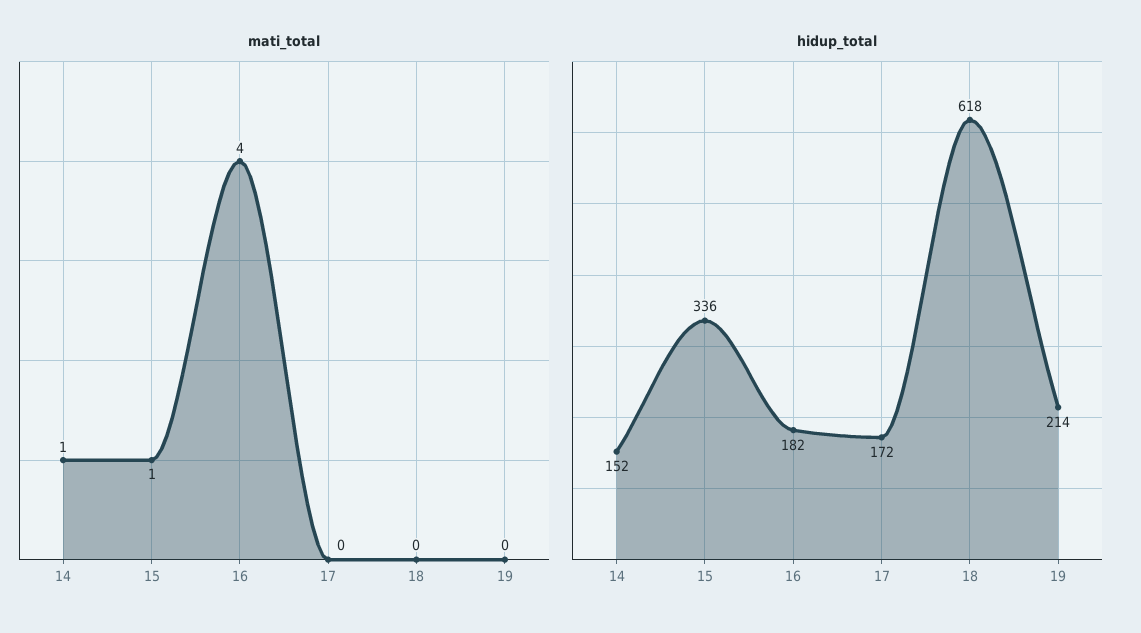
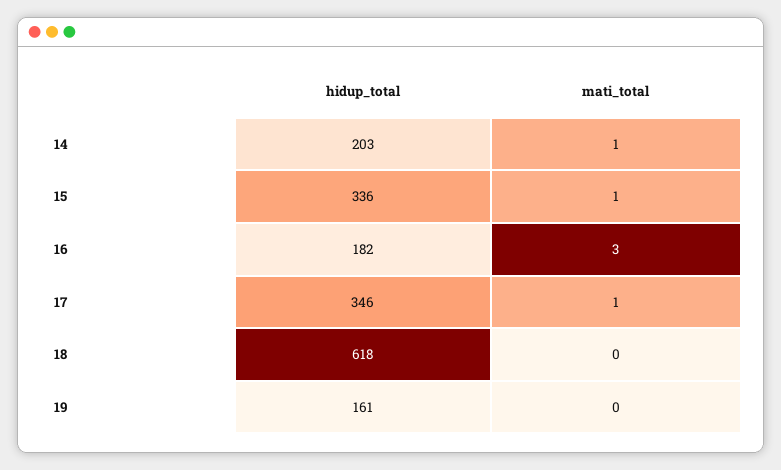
mati_total, 16: 4 -> 3
mati_total, 17: 0 -> 1
hidup_total, 14: 152 -> 203
hidup_total, 17: 172 -> 346
hidup_total, 19: 214 -> 161

